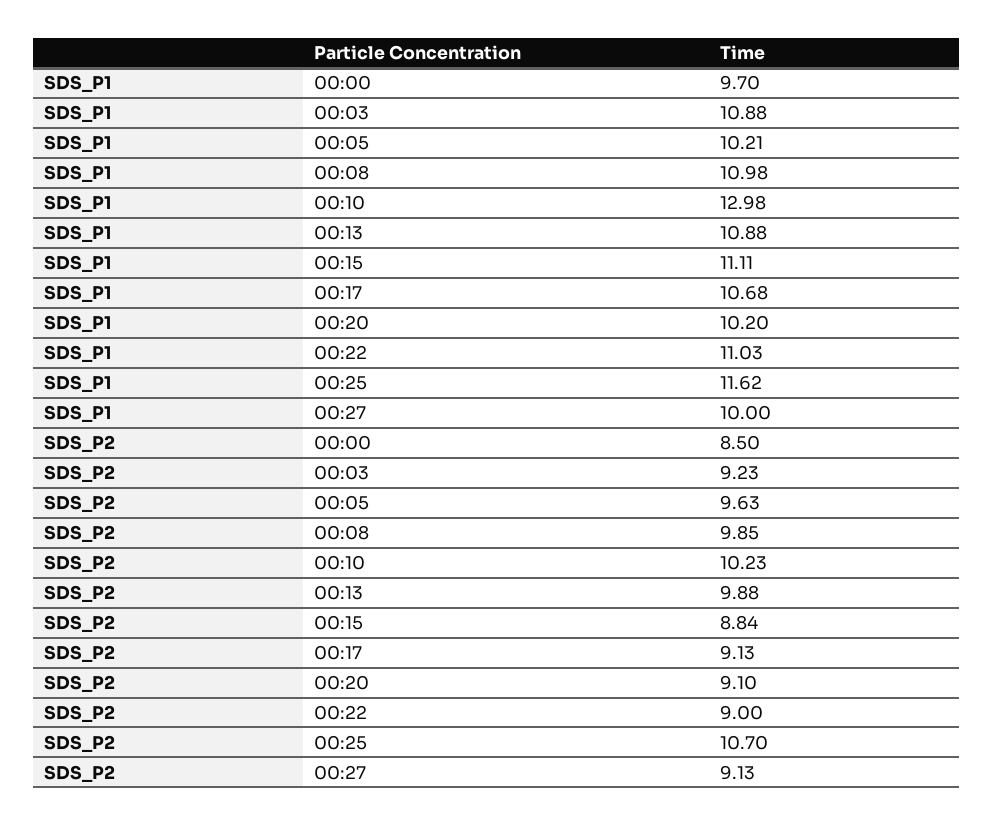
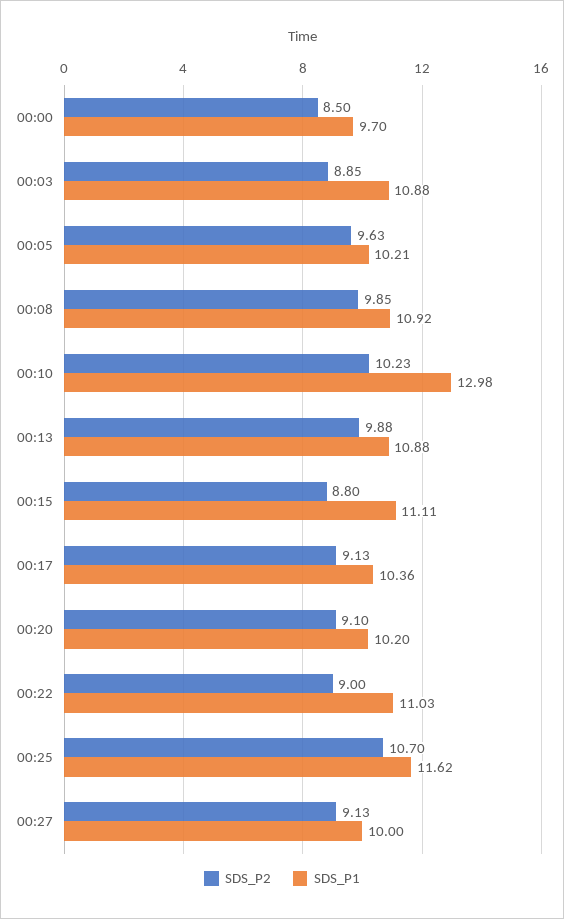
SDS_P1, 00:08: 10.98 -> 10.92
SDS_P1, 00:17: 10.68 -> 10.36
SDS_P2, 00:03: 9.23 -> 8.85
SDS_P2, 00:15: 8.84 -> 8.8

